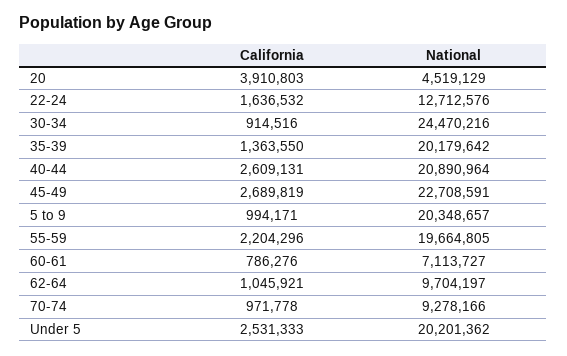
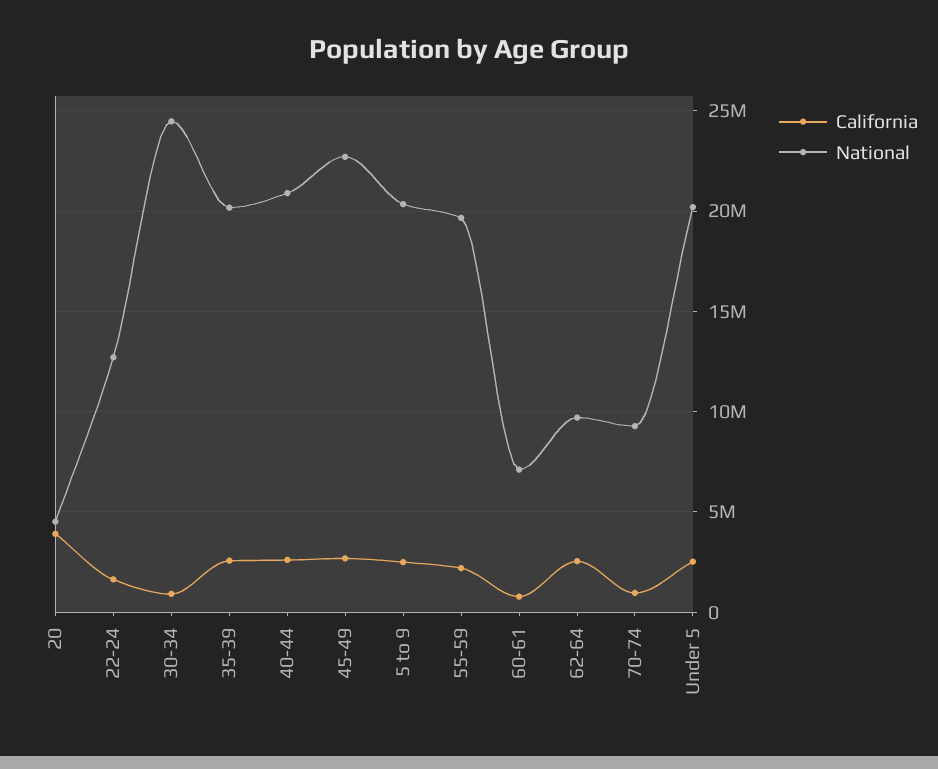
California, 35-39: 1363550 -> 2500000
California, 5 to 9: 994171 -> 2500000
California, 62-64: 1045921 -> 2500000

